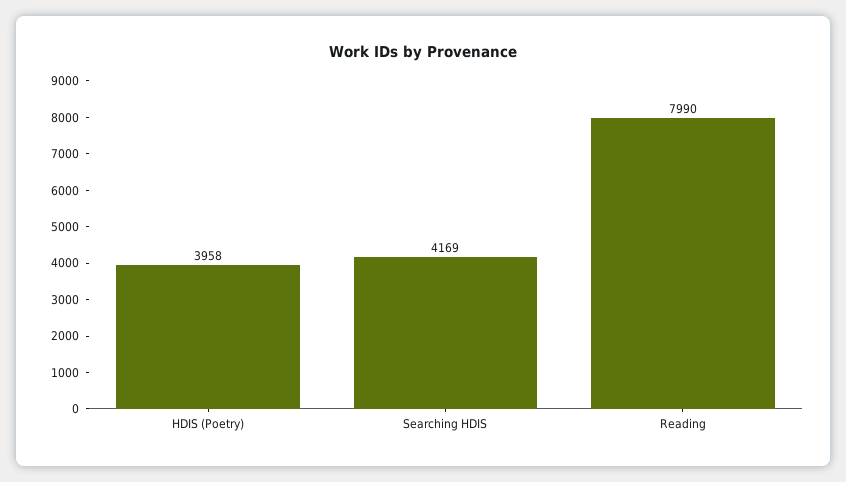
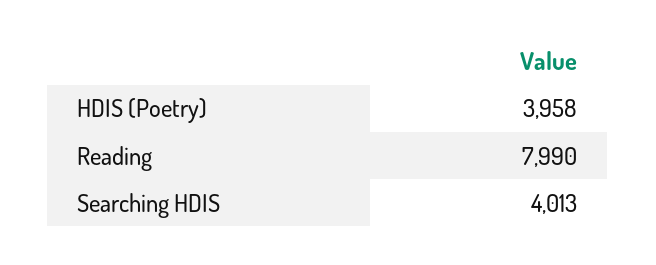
Searching HDIS: 4169 -> 4013

